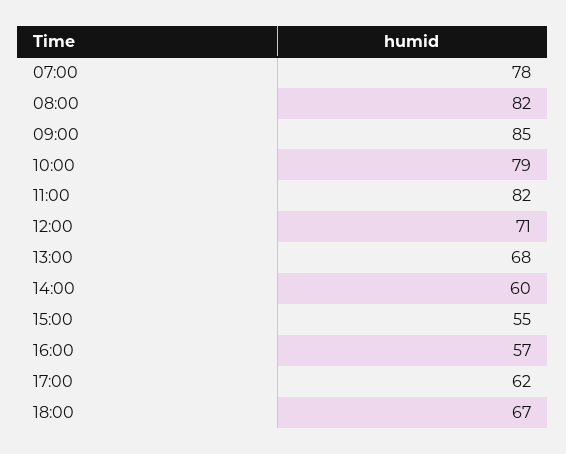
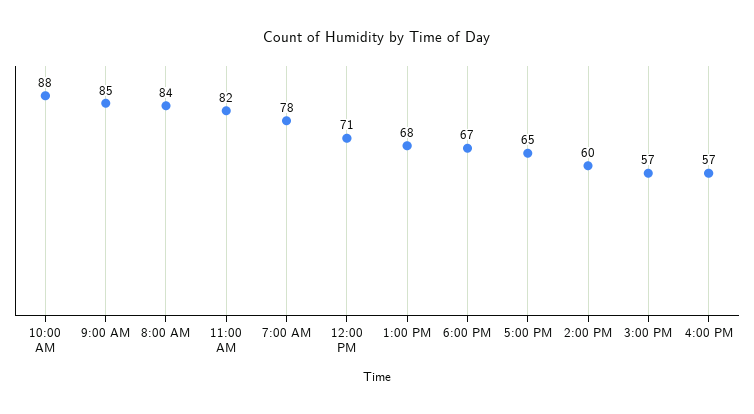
08:00: 82 -> 84
10:00: 79 -> 88
15:00: 55 -> 57
17:00: 62 -> 65

